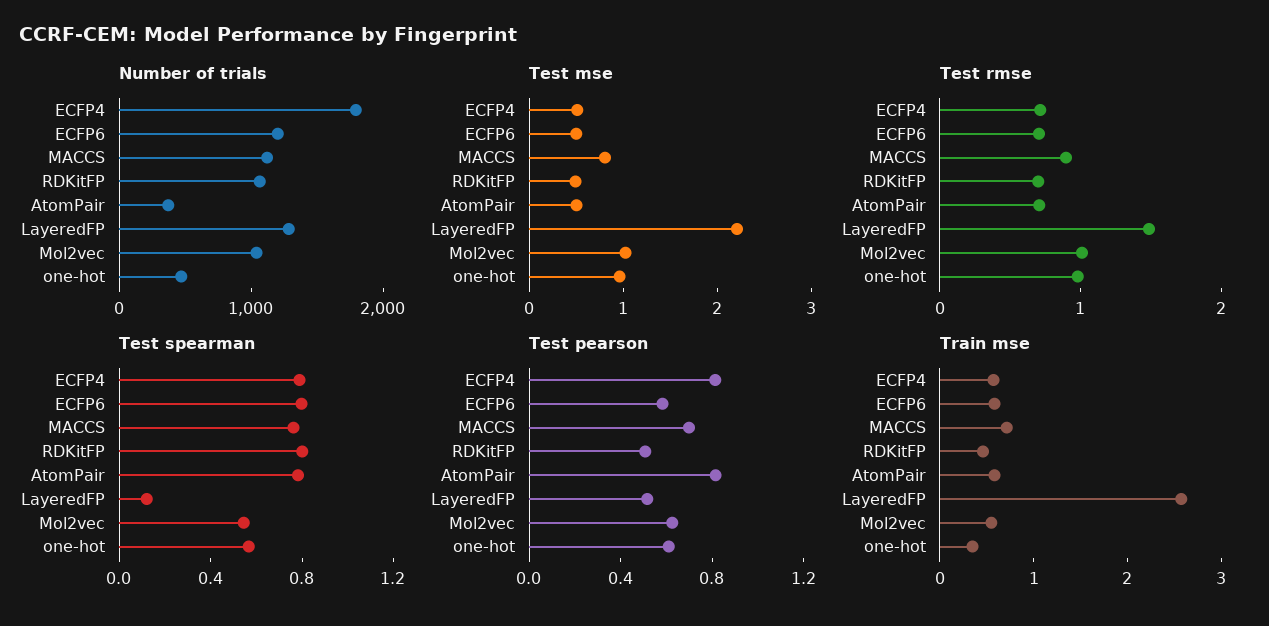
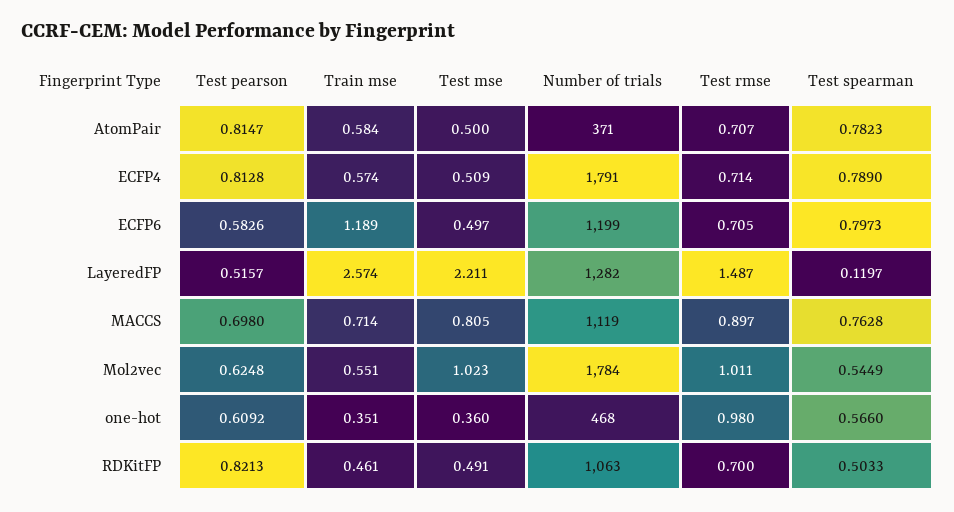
Number of trials, Mol2vec: 1000 -> 1784
Test mse, one-hot: 1 -> 0.36
Test spearman, RDKitFP: 0.8 -> 0.5033
Test pearson, RDKitFP: 0.5 -> 0.8213
Train mse, ECFP6: 0.6 -> 1.189

